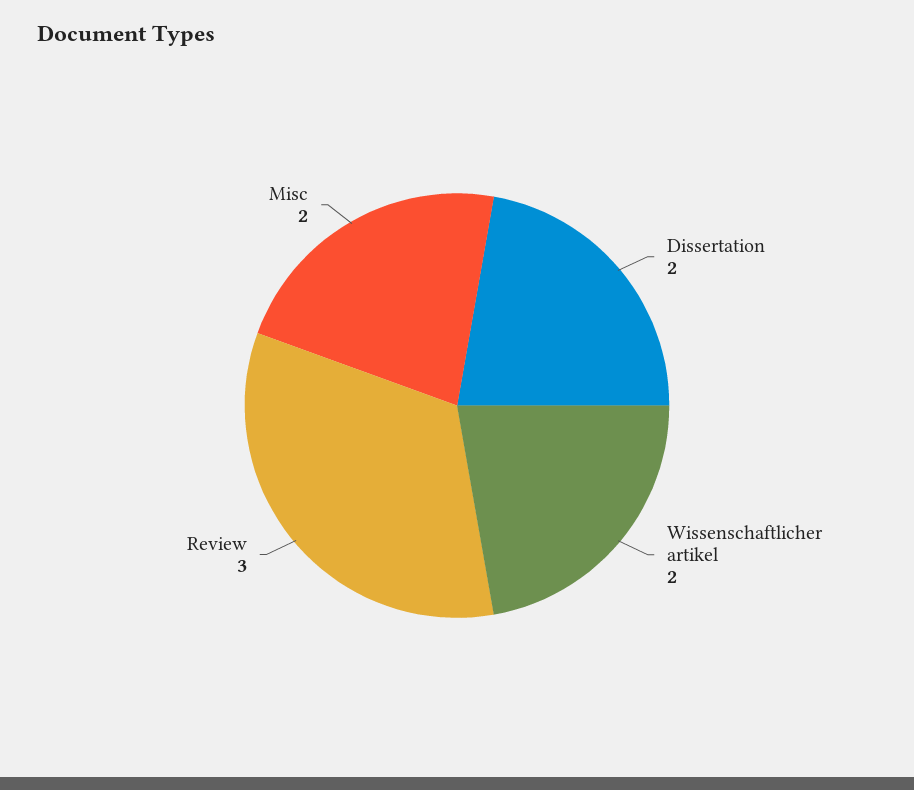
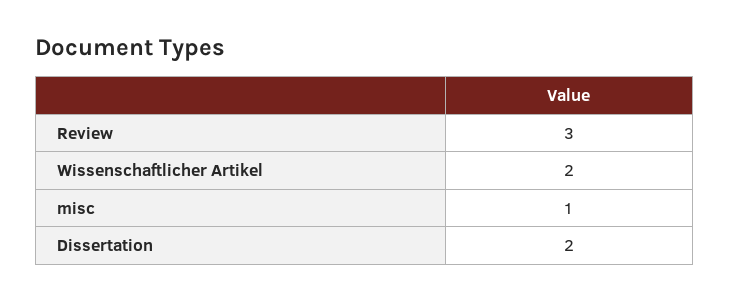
Misc: 2 -> 1

